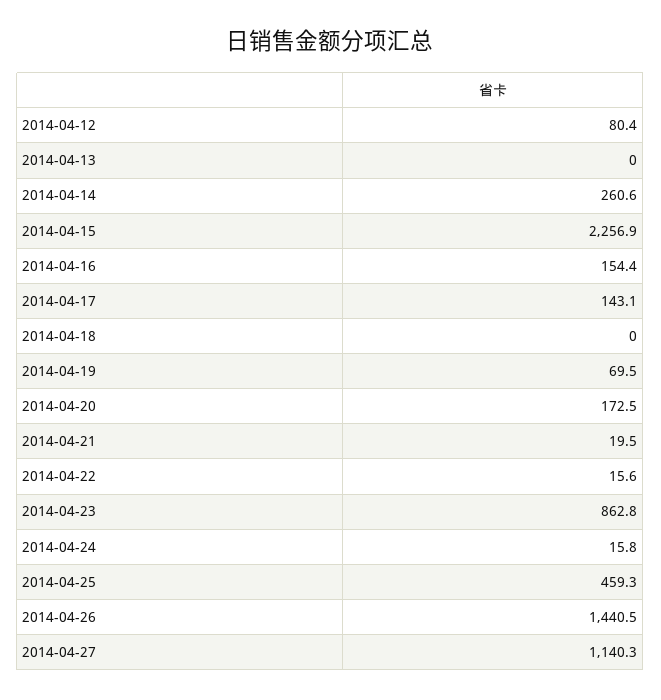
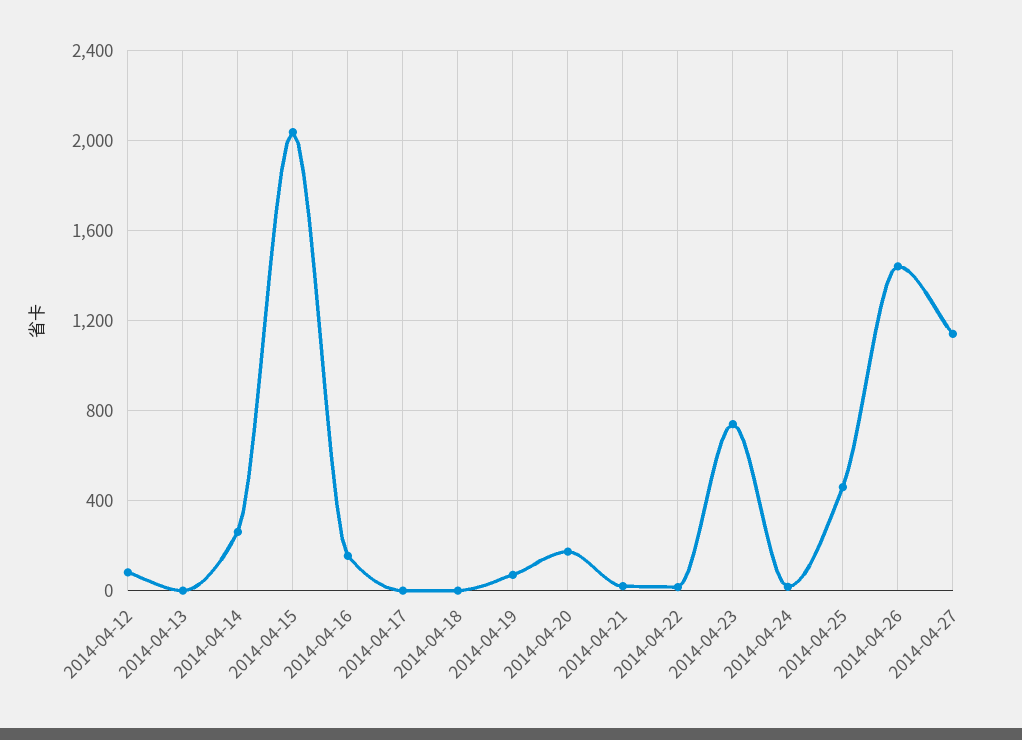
2014-04-15: 2256.9 -> 2050
2014-04-17: 143.1 -> 0
2014-04-23: 862.8 -> 750

